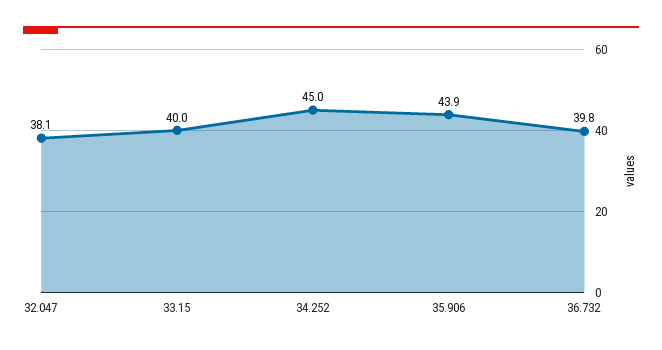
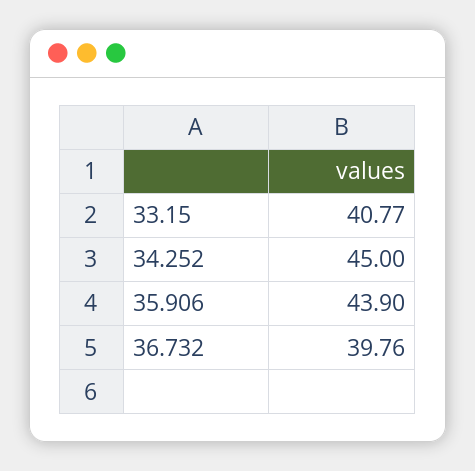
32.047: 38.1 -> none
33.15: 40 -> 40.77

